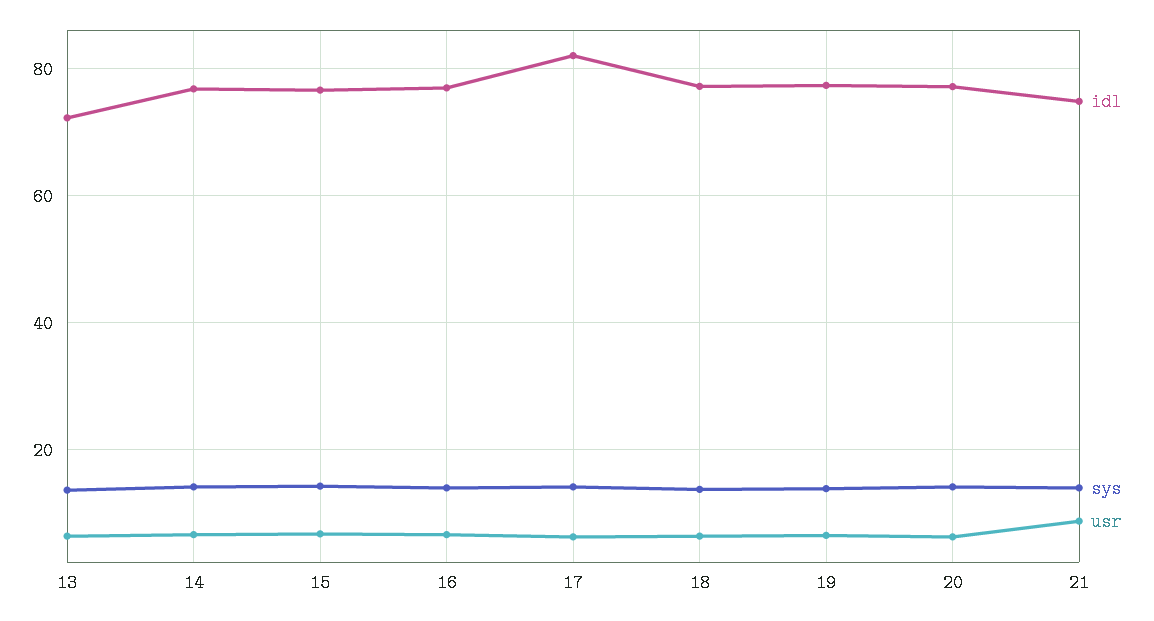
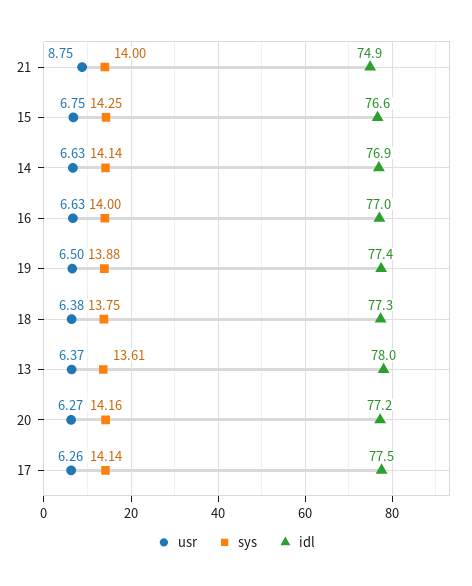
idl, 13: 72 -> 78
idl, 17: 82 -> 77.5

